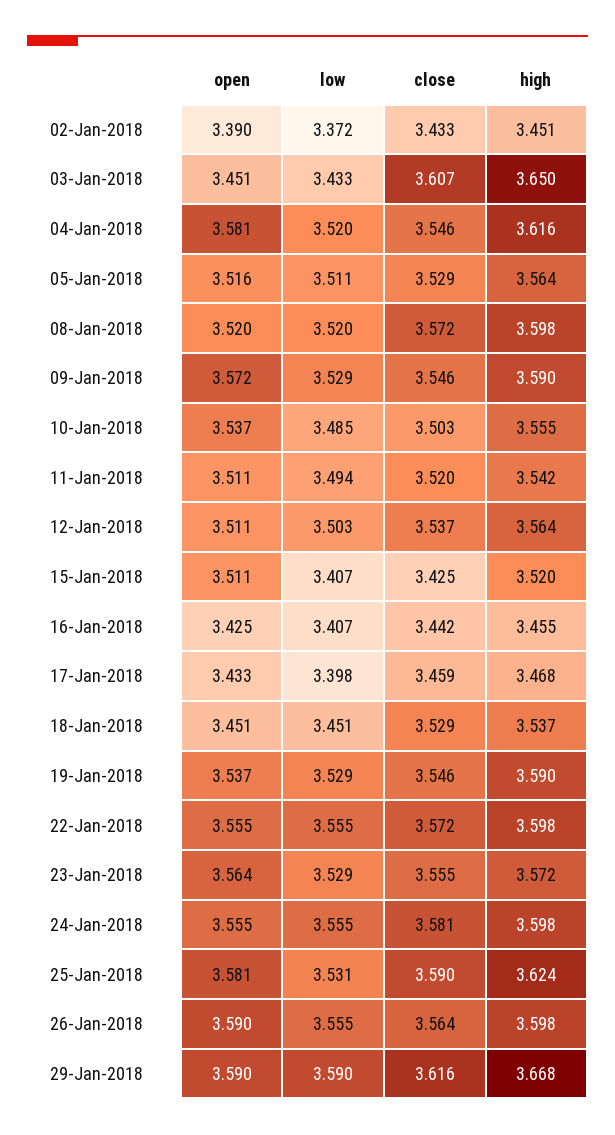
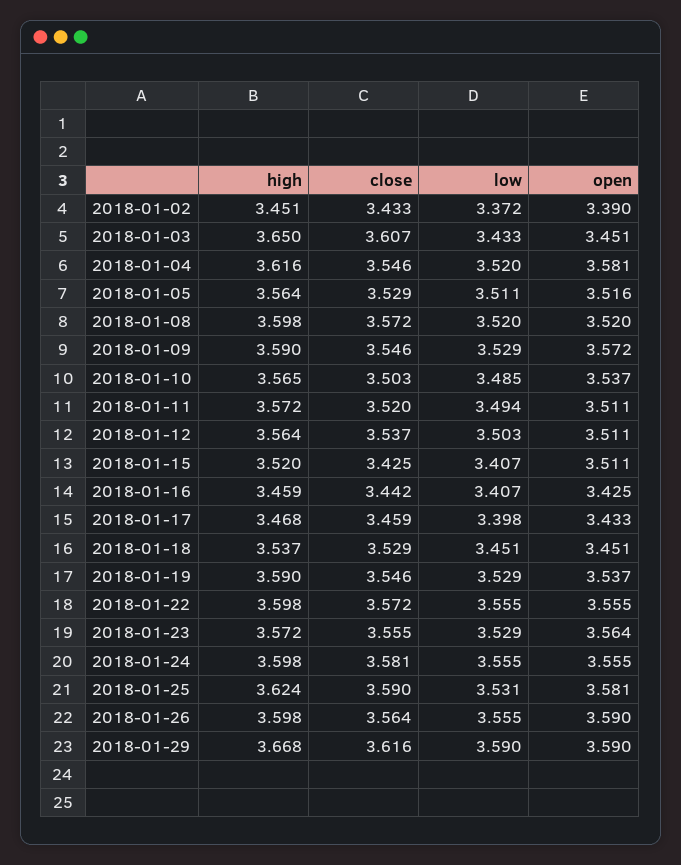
high, 10-Jan-2018: 3.555 -> 3.565
high, 11-Jan-2018: 3.542 -> 3.572
high, 16-Jan-2018: 3.455 -> 3.459

